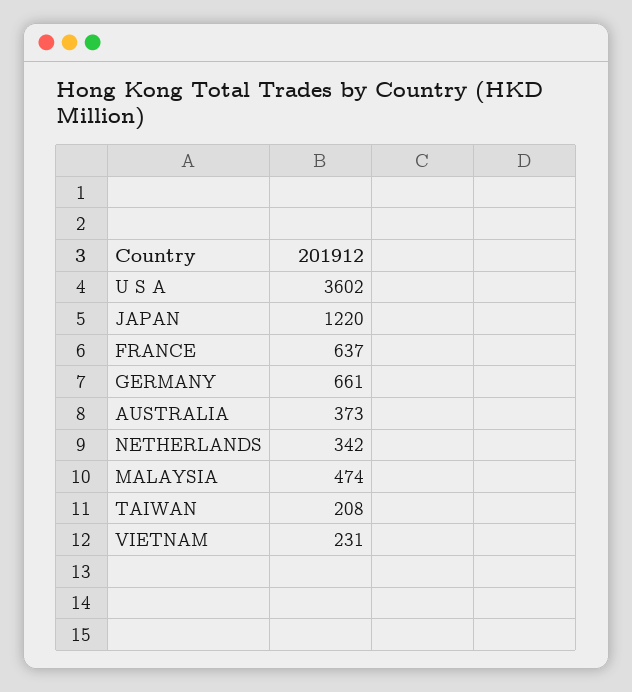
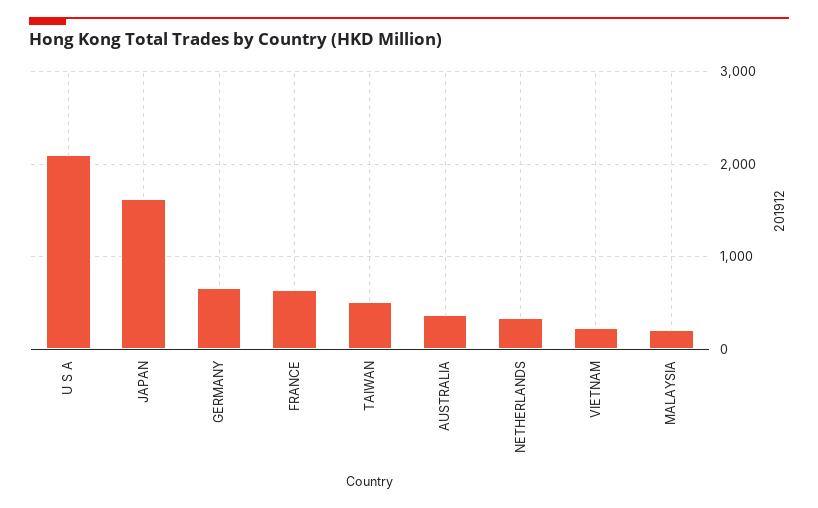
U S A: 3602 -> 2100
JAPAN: 1220 -> 1600
MALAYSIA: 474 -> 200
TAIWAN: 208 -> 500

